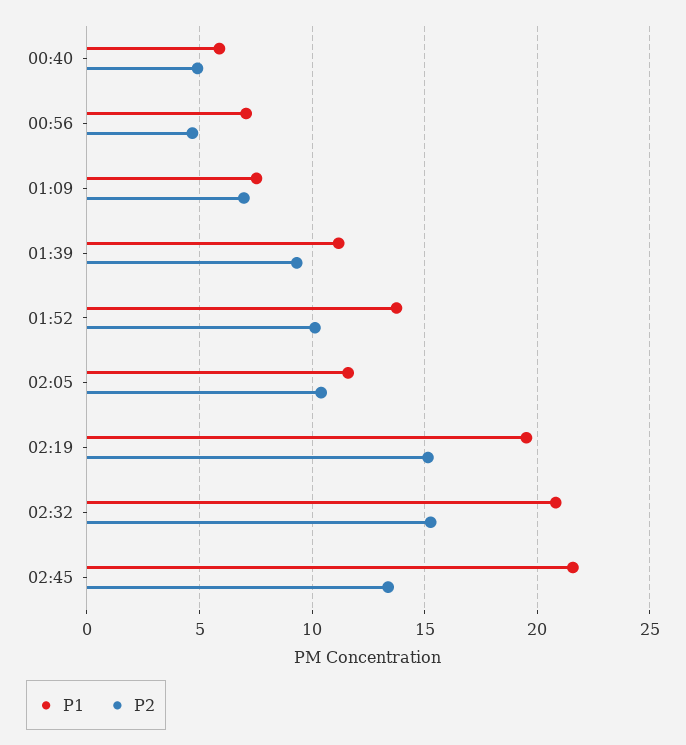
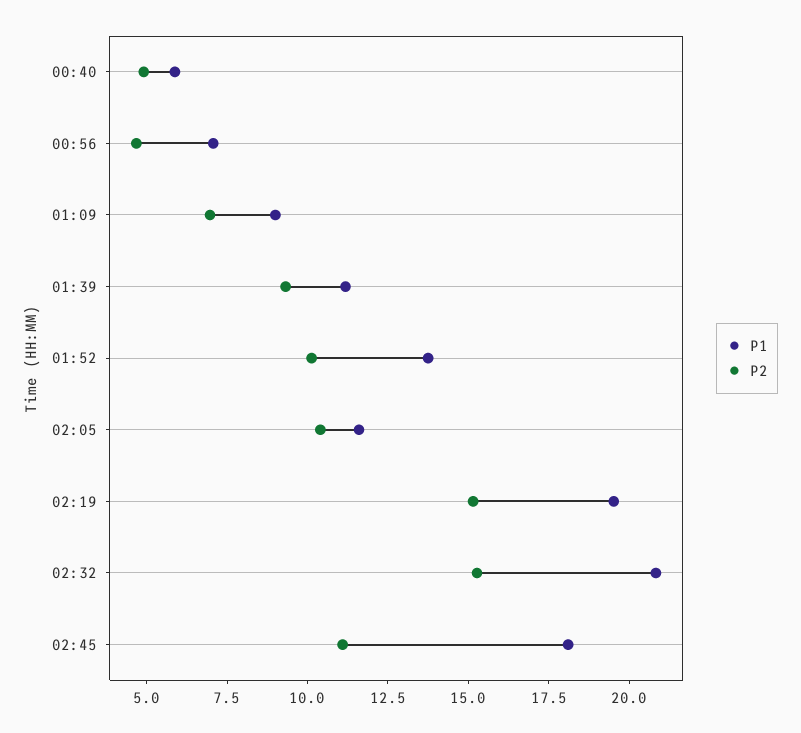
P1, 01:09: 7.5 -> 9
P1, 02:45: 21.5 -> 18
P2, 02:45: 13.5 -> 11

